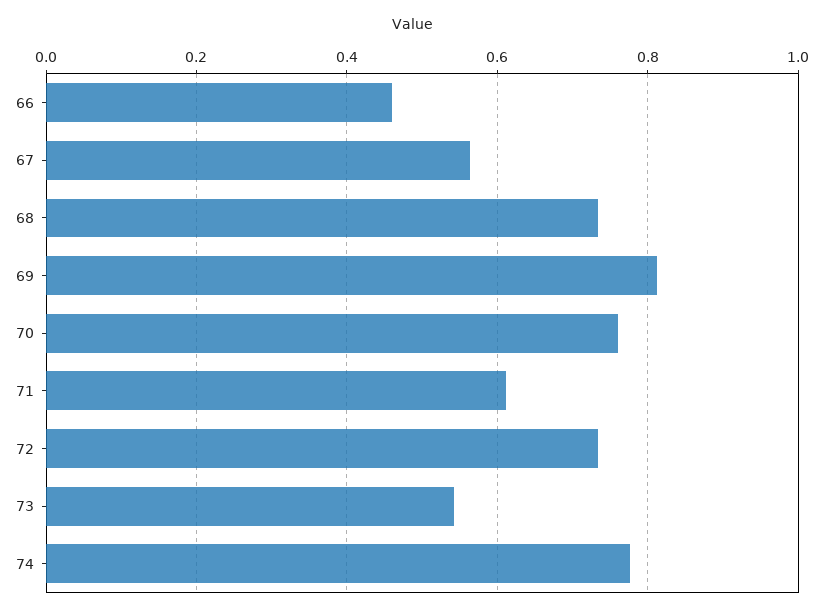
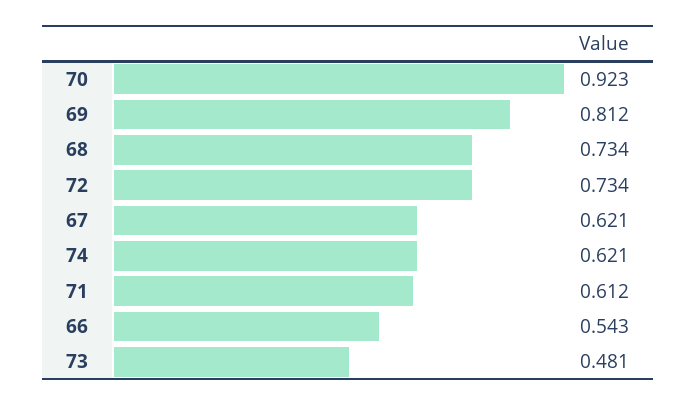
66: 0.46 -> 0.543
67: 0.56 -> 0.621
70: 0.76 -> 0.923
73: 0.54 -> 0.481
74: 0.78 -> 0.621

